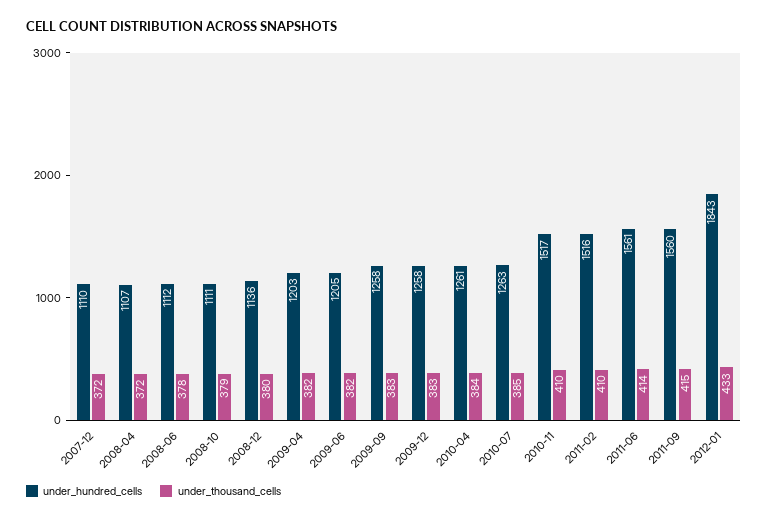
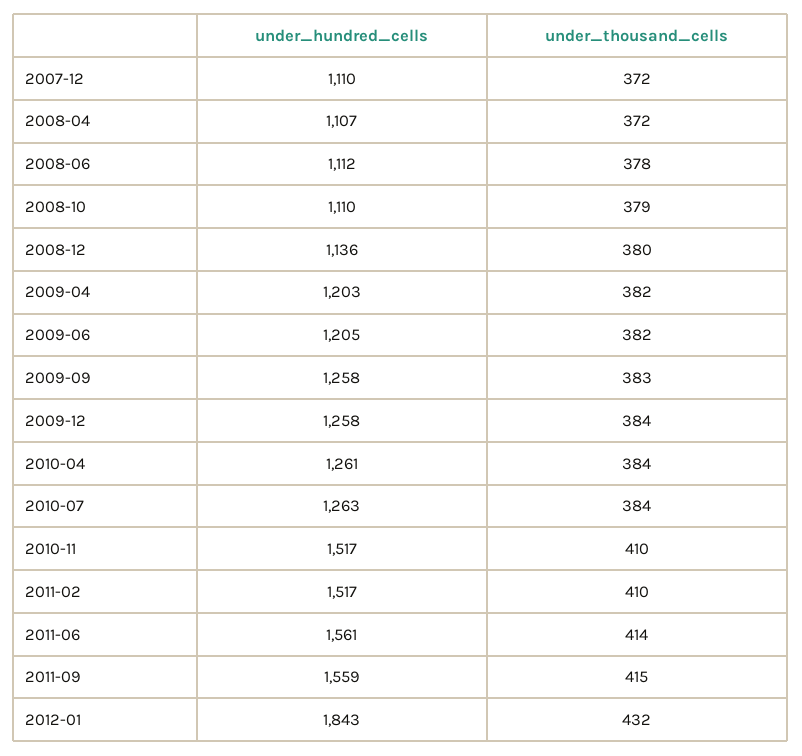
under_hundred_cells, 2008-10: 1111 -> 1110
under_thousand_cells, 2009-12: 383 -> 384
under_thousand_cells, 2010-07: 385 -> 384
under_hundred_cells, 2011-02: 1516 -> 1517
under_hundred_cells, 2011-09: 1560 -> 1559
under_thousand_cells, 2012-01: 433 -> 432

